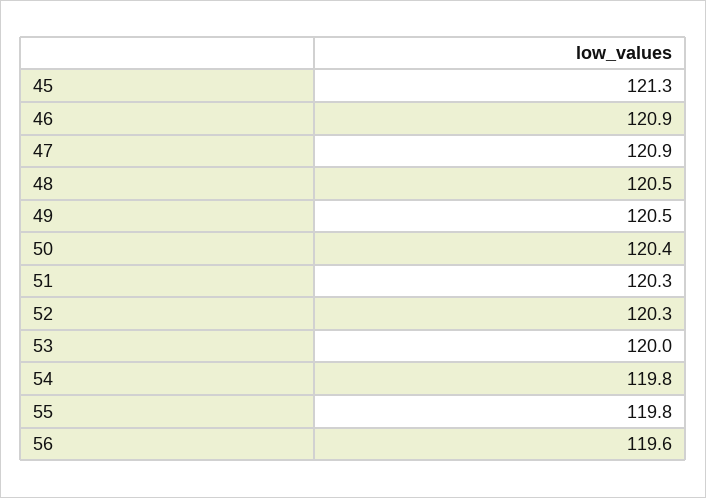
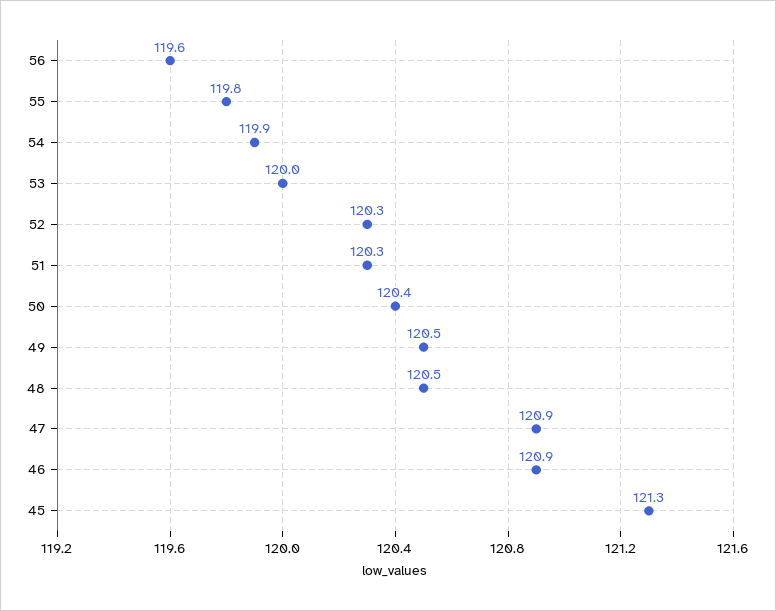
54: 119.8 -> 119.9

